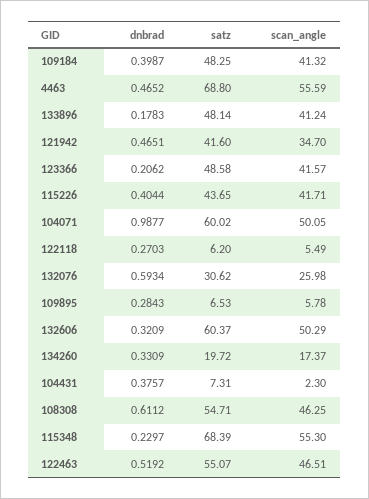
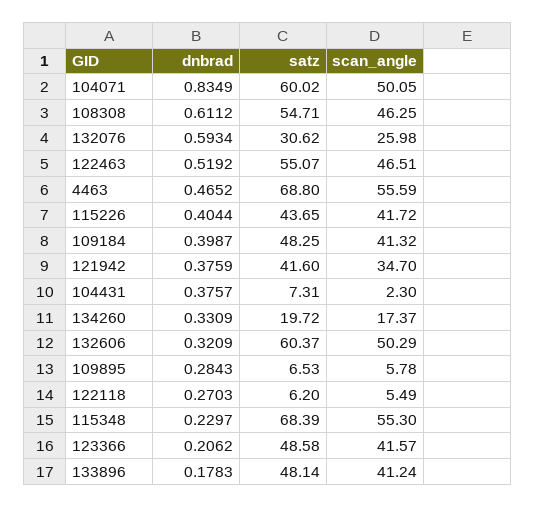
dnbrad, 121942: 0.4651 -> 0.3759
scan_angle, 115226: 41.71 -> 41.72
dnbrad, 104071: 0.9877 -> 0.8349

